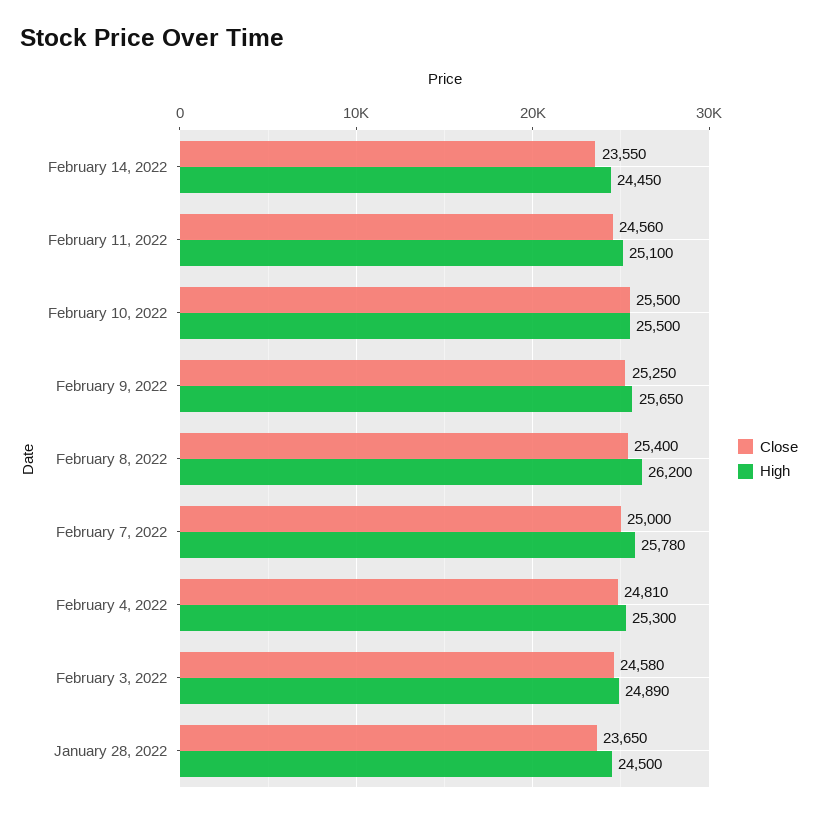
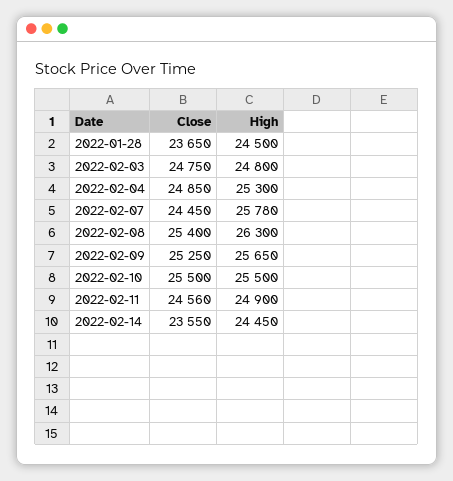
High, February 11, 2022: 25100 -> 24900
High, February 8, 2022: 26200 -> 26300
Close, February 7, 2022: 25000 -> 24450
Close, February 4, 2022: 24810 -> 24850
Close, February 3, 2022: 24580 -> 24750
High, February 3, 2022: 24890 -> 24800

